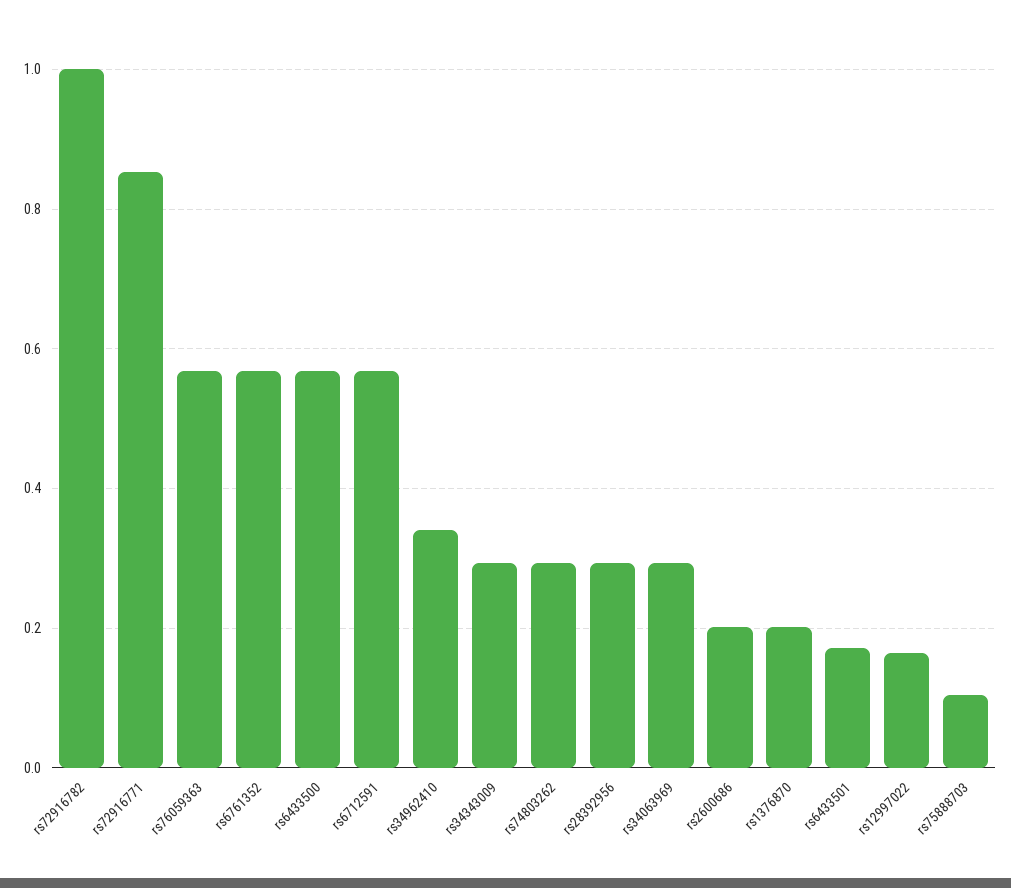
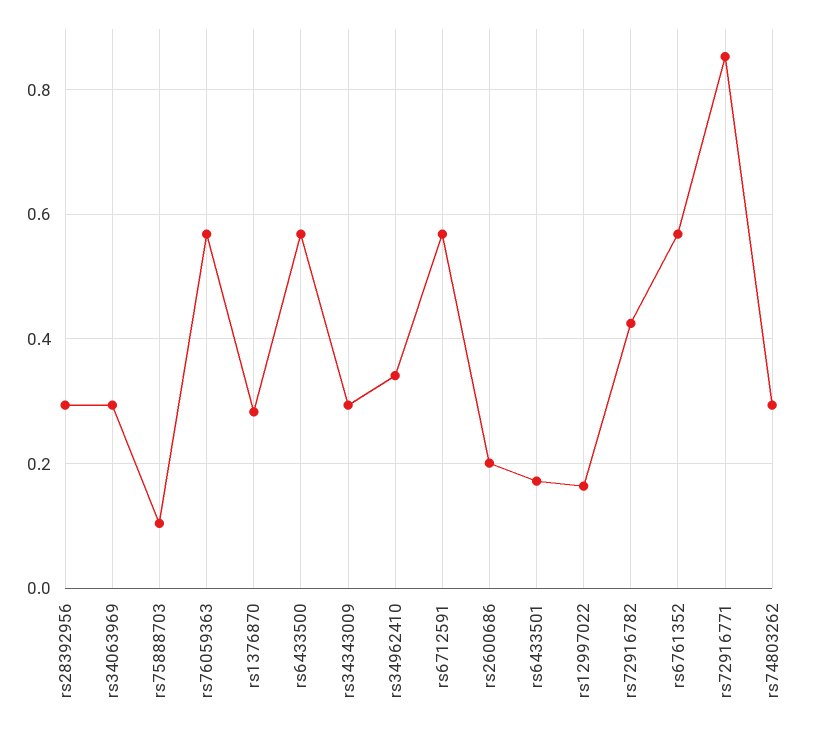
rs72916782: 1 -> 0.42
rs1376870: 0.2 -> 0.28

